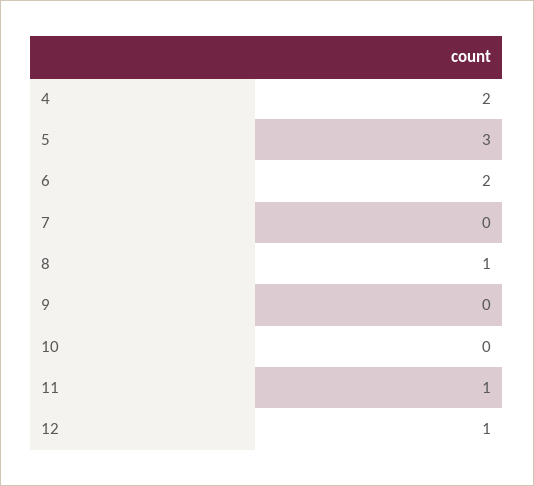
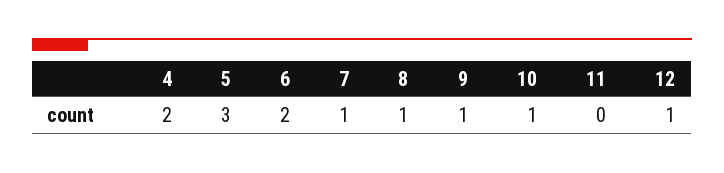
7: 0 -> 1
9: 0 -> 1
10: 0 -> 1
11: 1 -> 0

